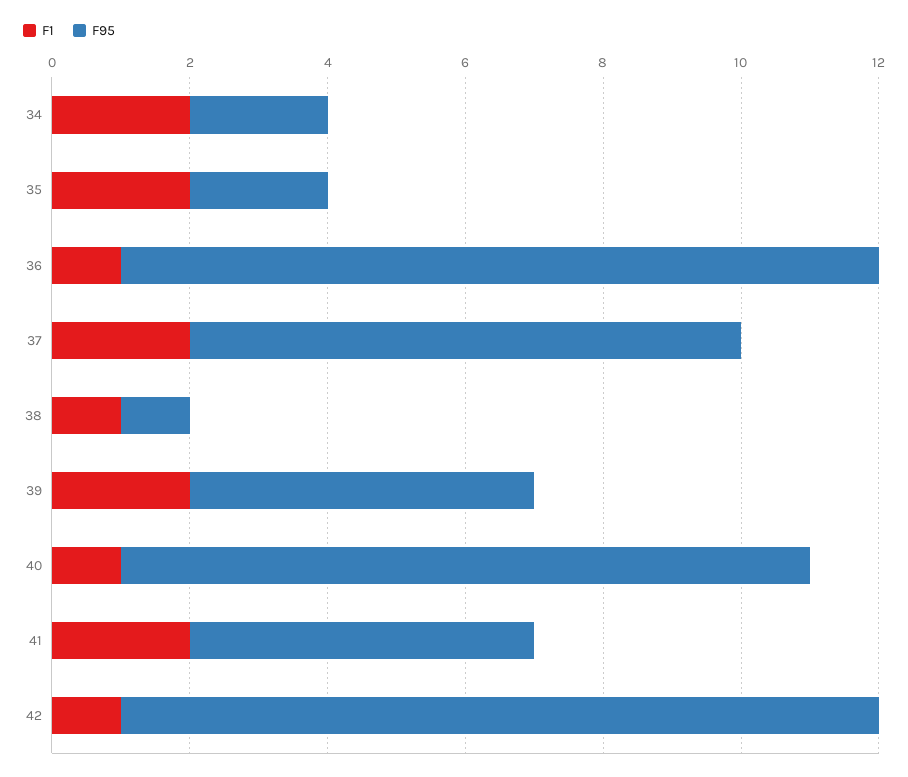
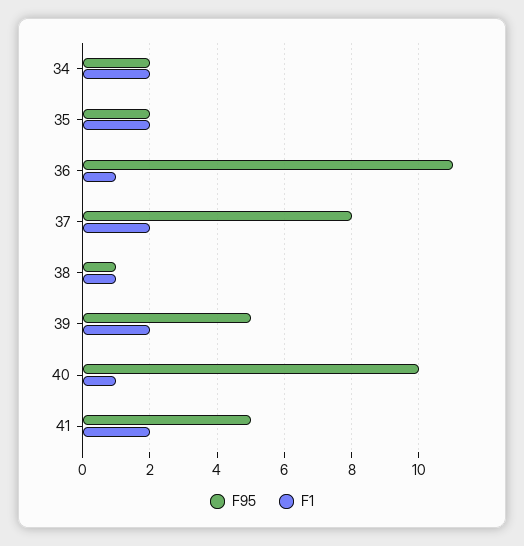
F1, 42: 1 -> none
F95, 42: 11 -> none

